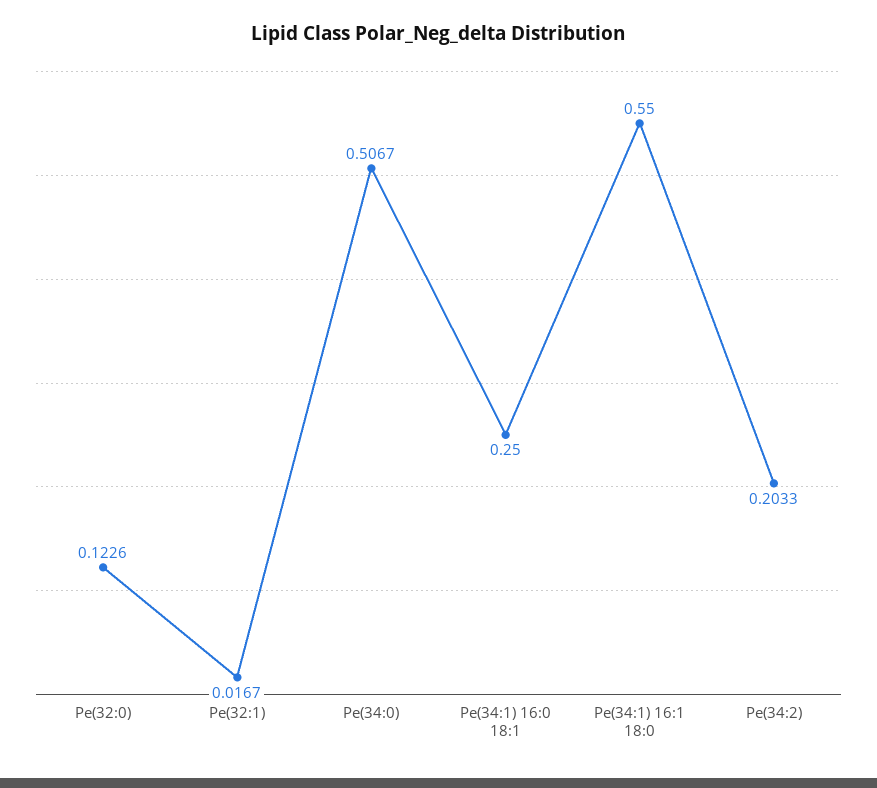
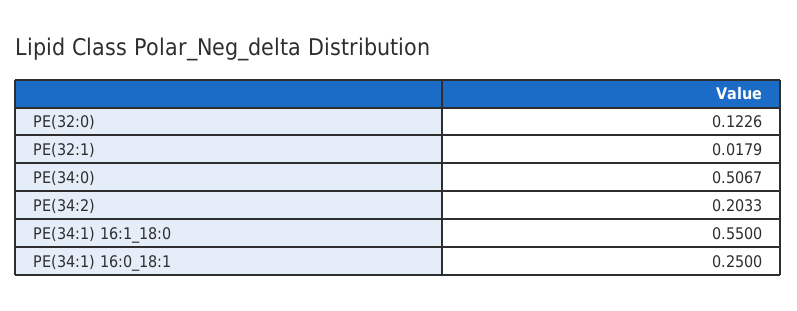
Pe(32:1): 0.0167 -> 0.0179

